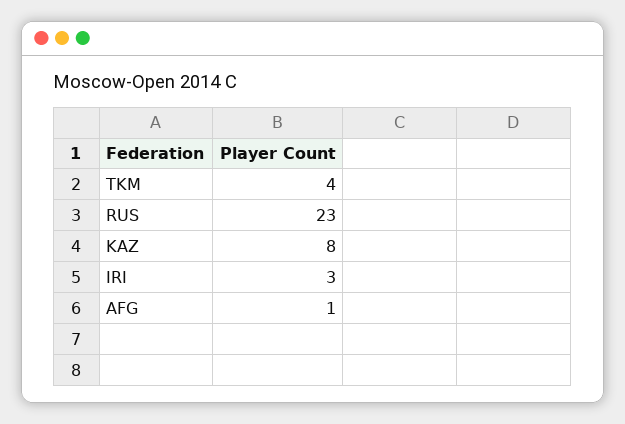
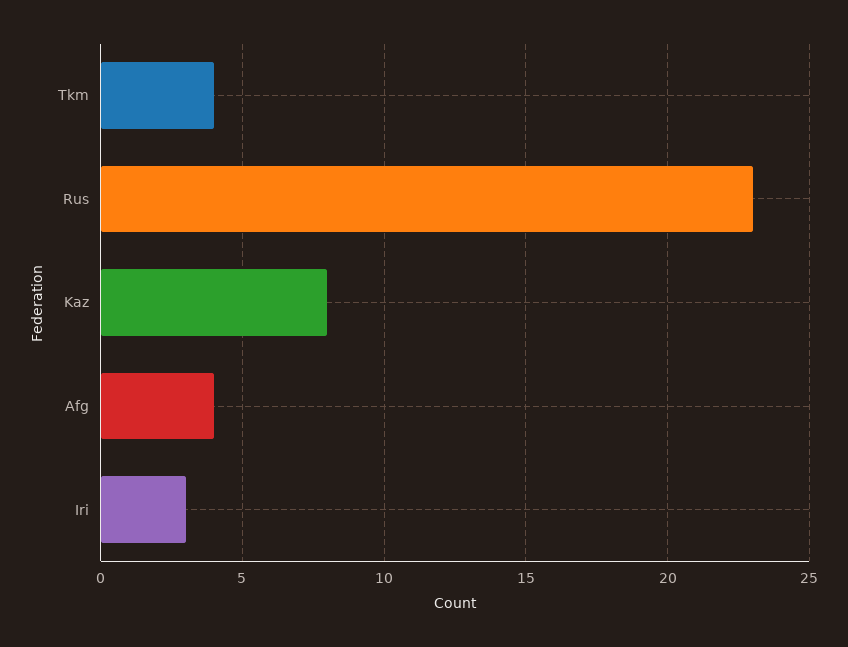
AFG: 1 -> 4

